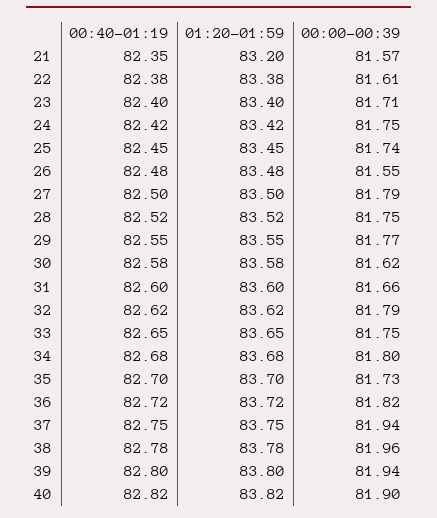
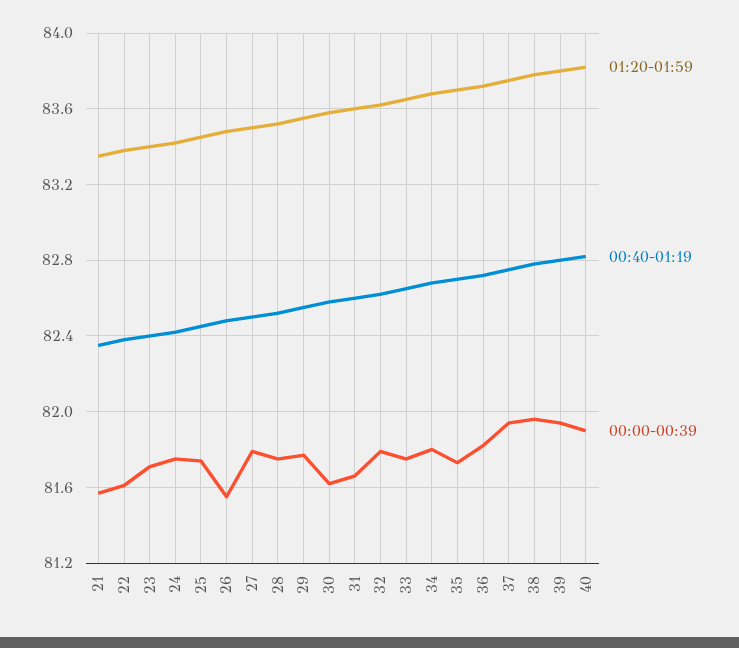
01:20-01:59, 21: 83.2 -> 83.35

